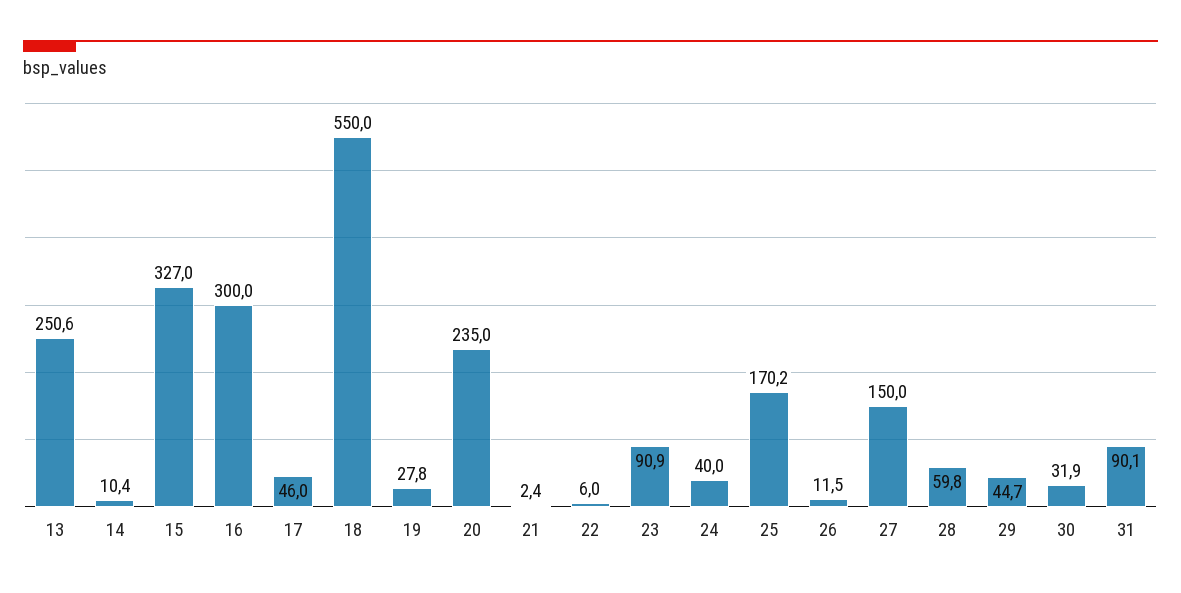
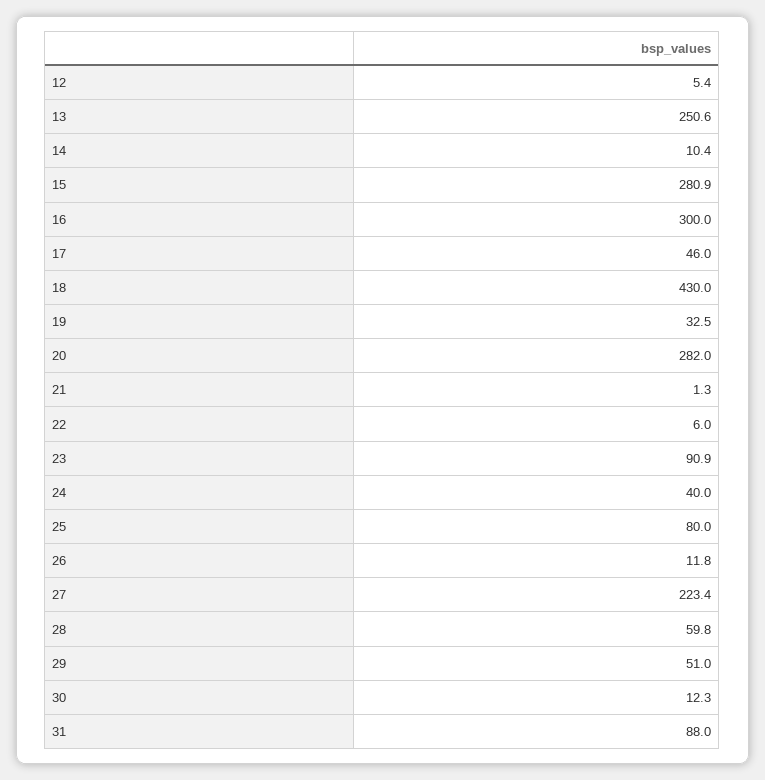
15: 327 -> 280.9
18: 550 -> 430
19: 27.8 -> 32.5
20: 235 -> 282
21: 2.4 -> 1.3
25: 170.2 -> 80
26: 11.5 -> 11.8
27: 150 -> 223.4
29: 44.7 -> 51
30: 31.9 -> 12.3
31: 90.1 -> 88
12: none -> 5.4

